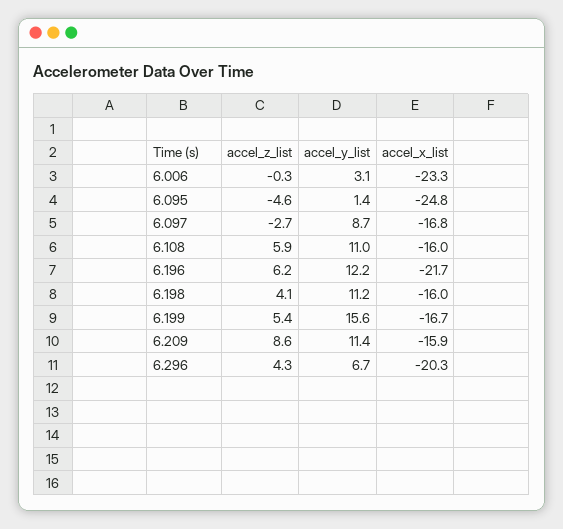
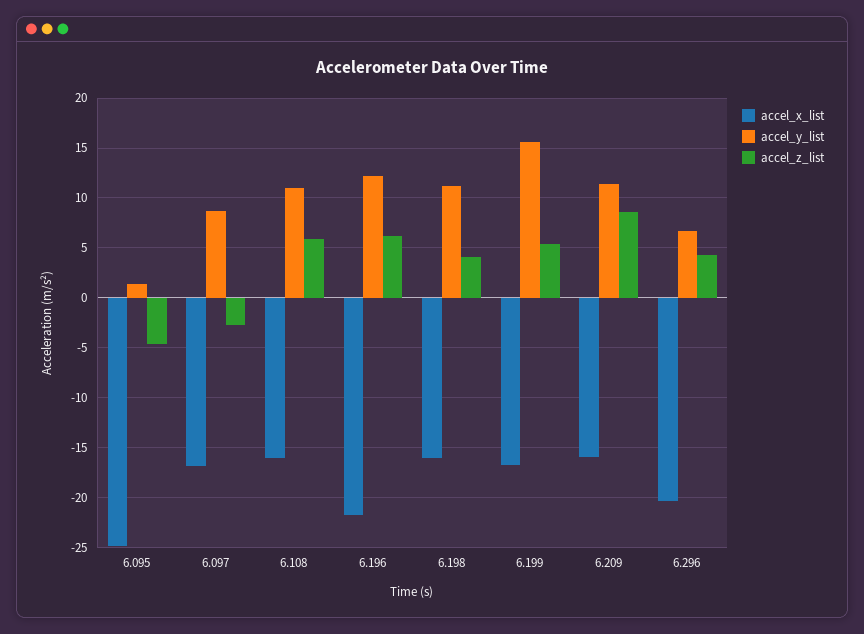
accel_z_list, 6.006: -0.3 -> none
accel_y_list, 6.006: 3.1 -> none
accel_x_list, 6.006: -23.3 -> none

